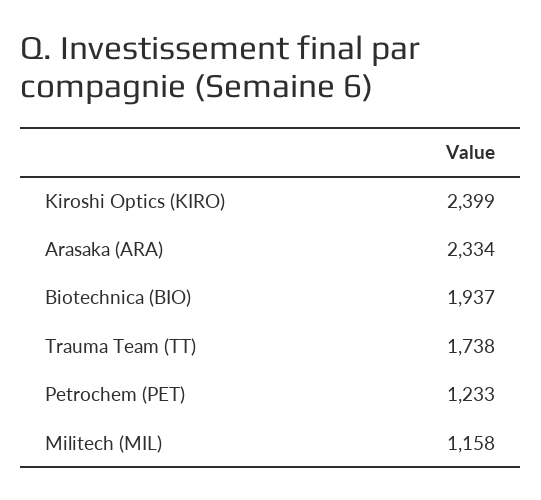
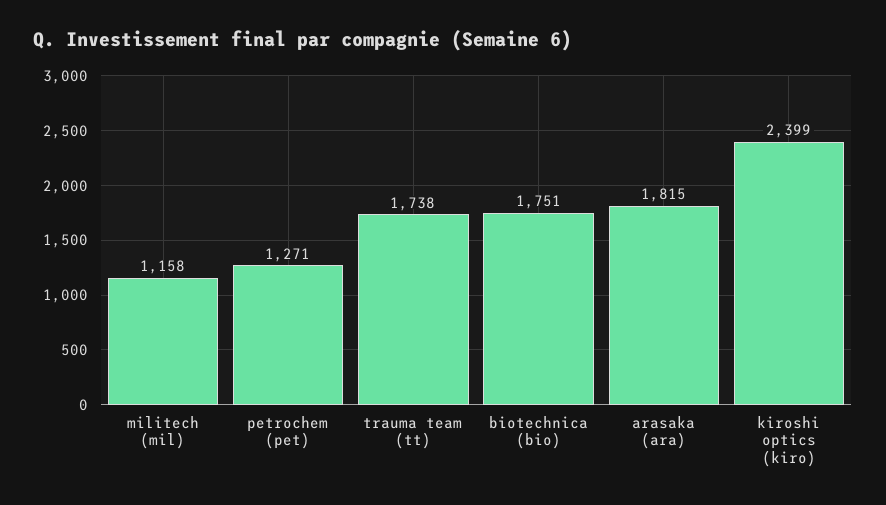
Arasaka (ARA): 2334 -> 1815
Biotechnica (BIO): 1937 -> 1751
Petrochem (PET): 1233 -> 1271

